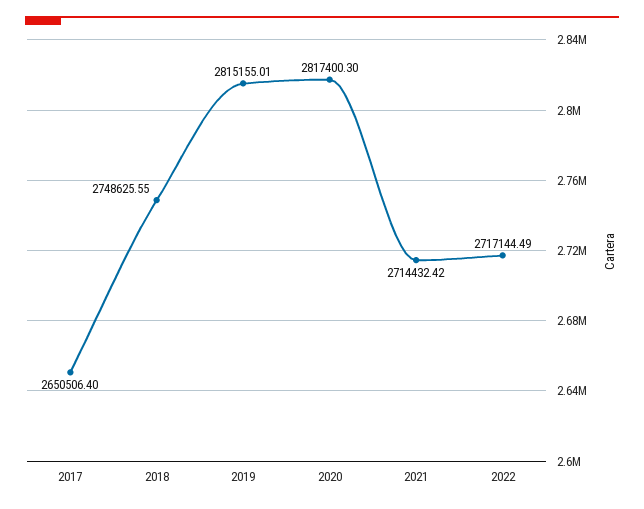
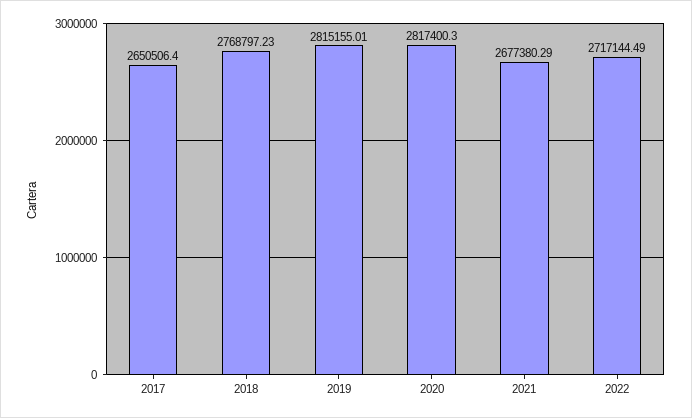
2018: 2748625.55 -> 2768797.23
2021: 2714432.42 -> 2677380.29

